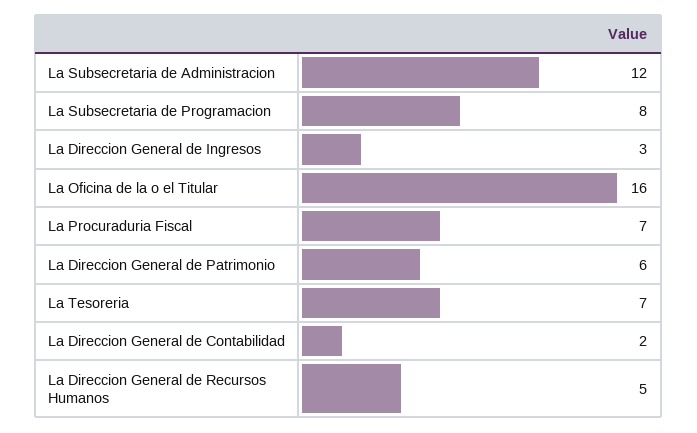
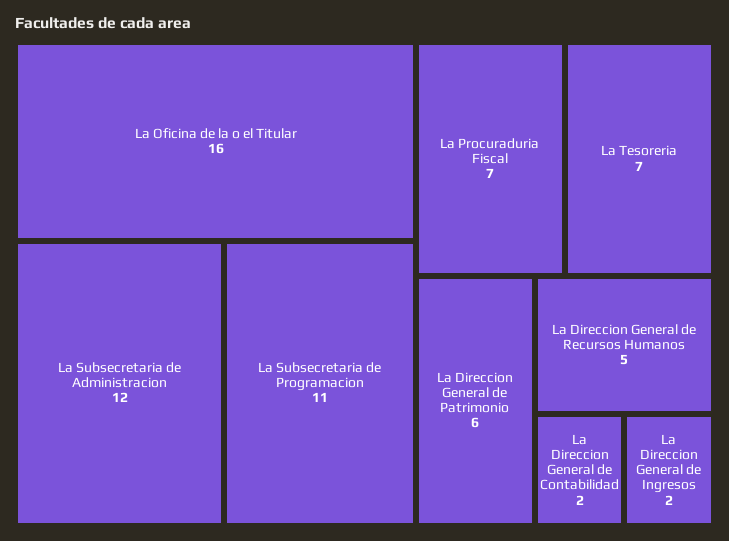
La Subsecretaria de Programacion: 8 -> 11
La Direccion General de Ingresos: 3 -> 2

